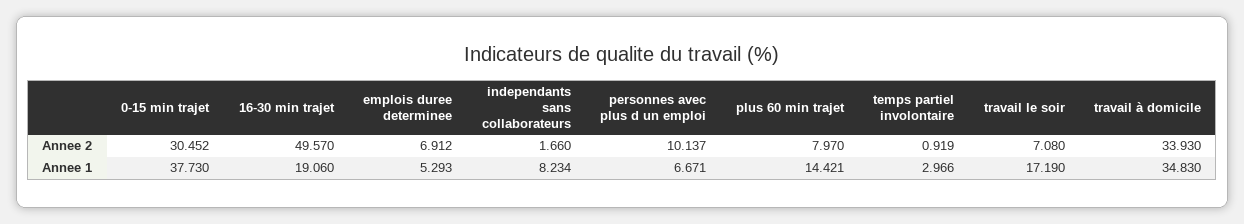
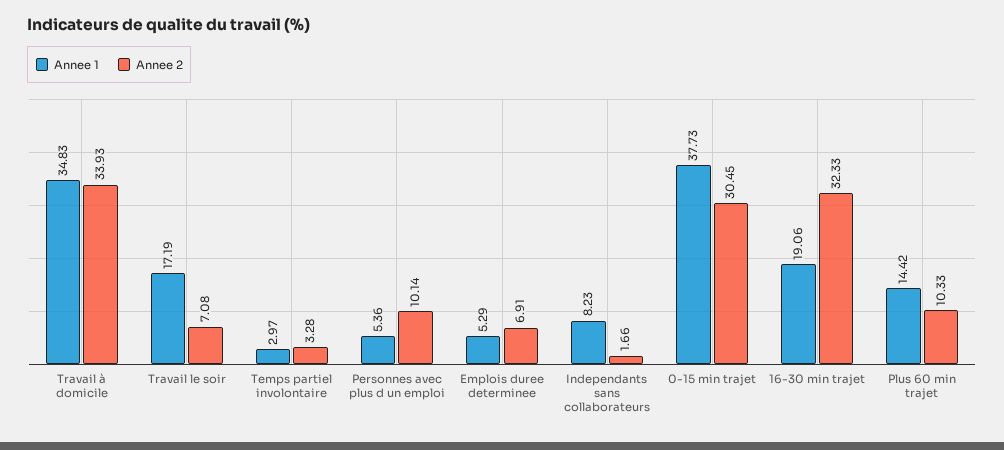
Annee 2, 16-30 min trajet: 49.57 -> 32.33
Annee 2, plus 60 min trajet: 7.97 -> 10.33
Annee 2, temps partiel involontaire: 0.919 -> 3.28
Annee 1, personnes avec plus d un emploi: 6.671 -> 5.36

